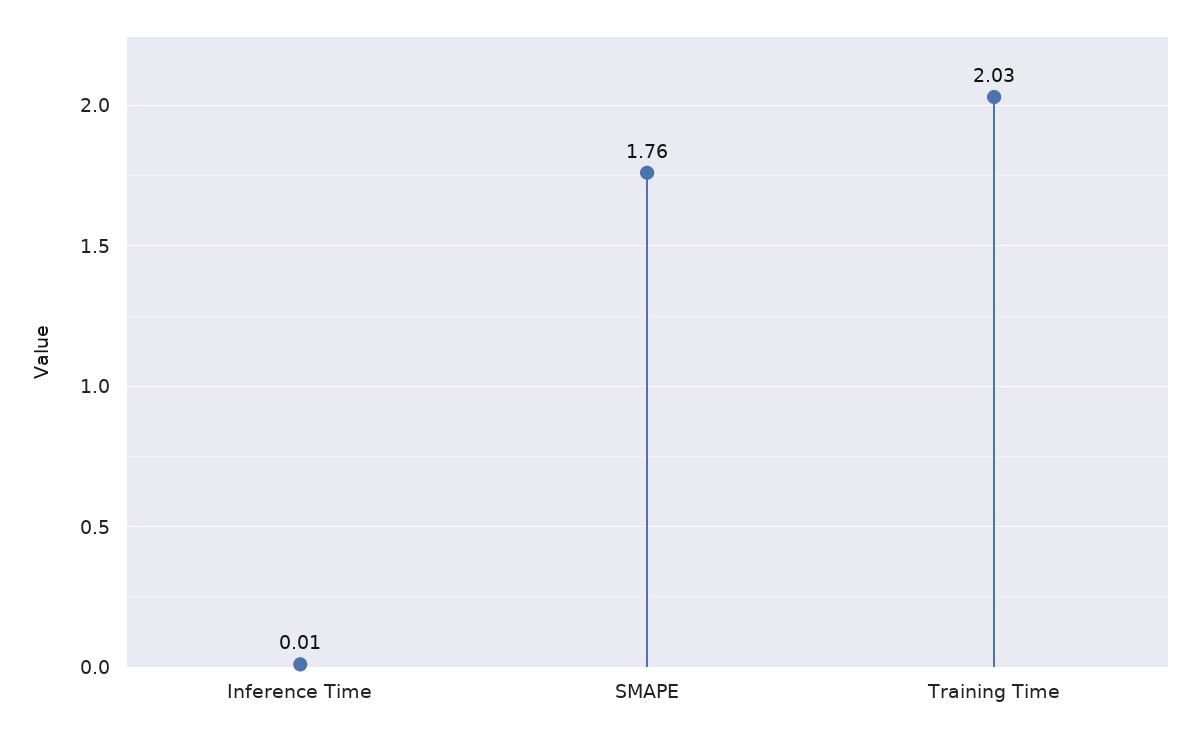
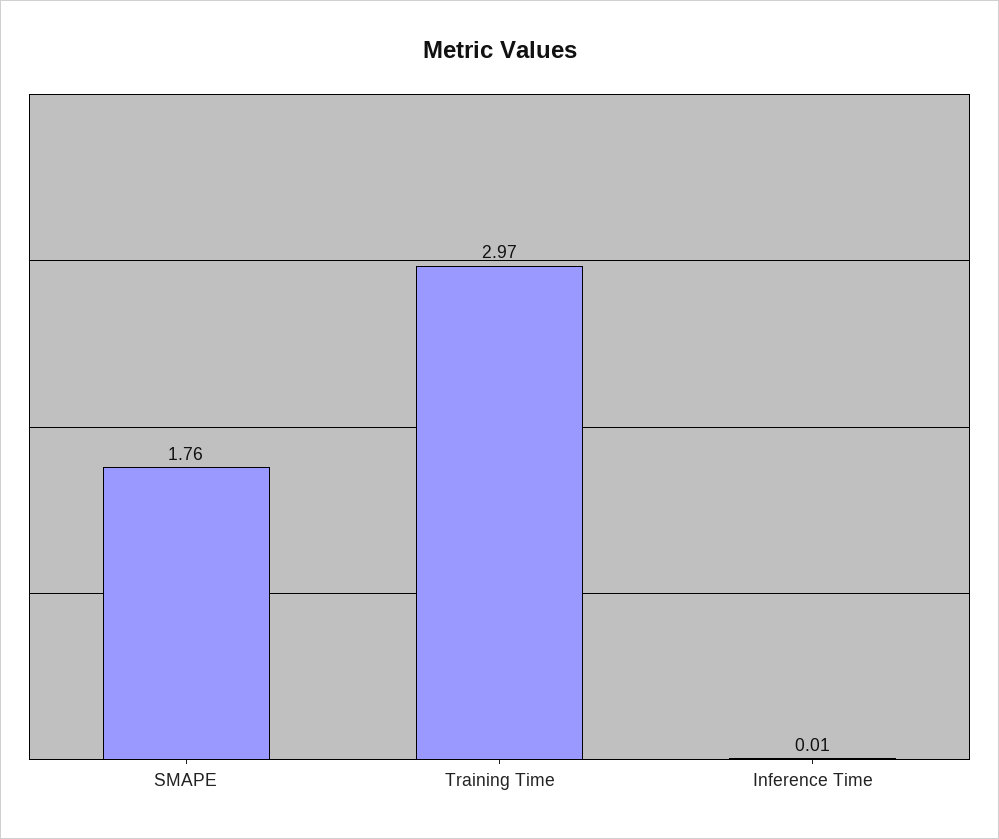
Training Time: 2.03 -> 2.97

